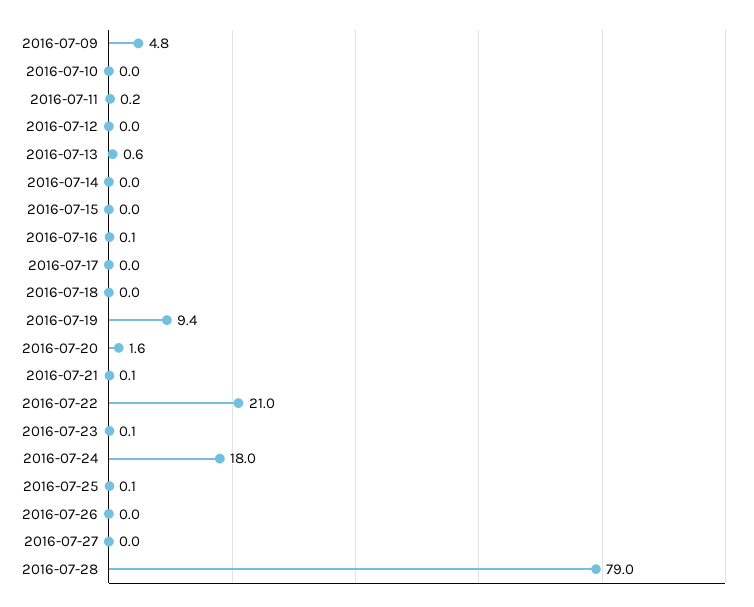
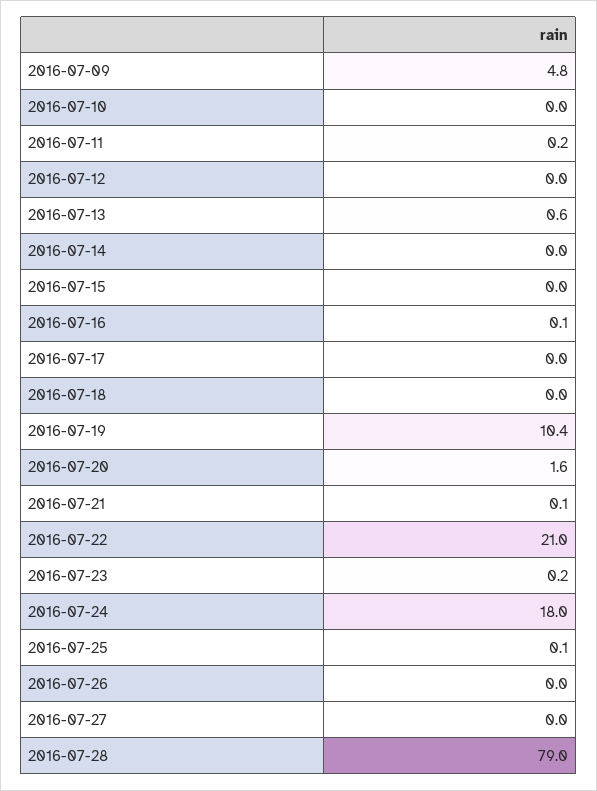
2016-07-19: 9.4 -> 10.4
2016-07-23: 0.1 -> 0.2

